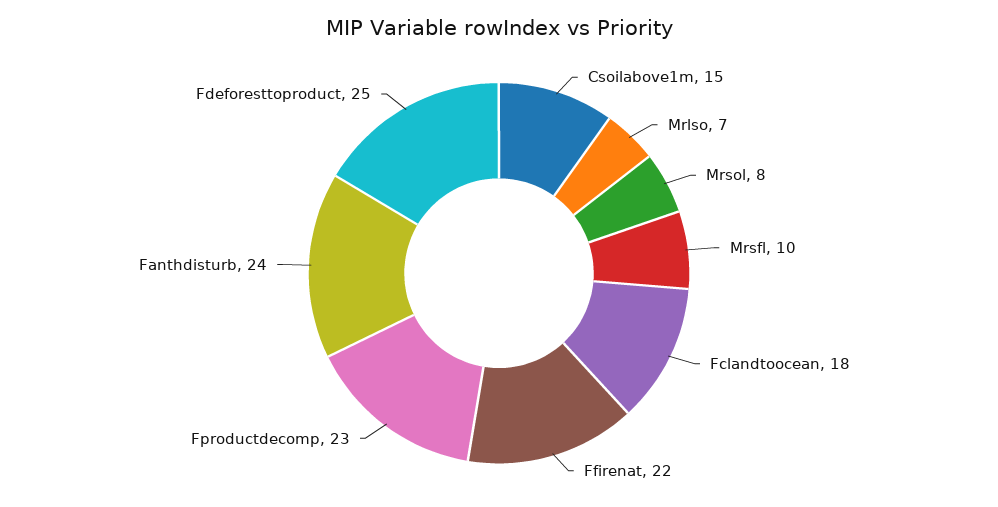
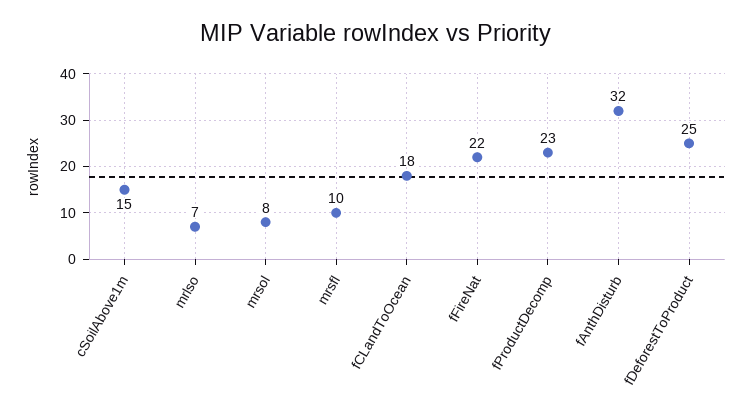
Fanthdisturb: 24 -> 32

